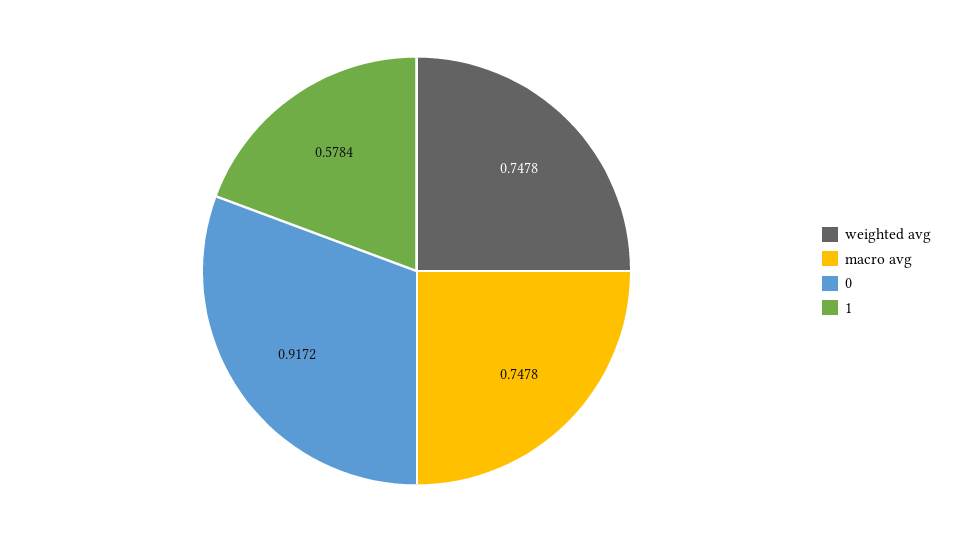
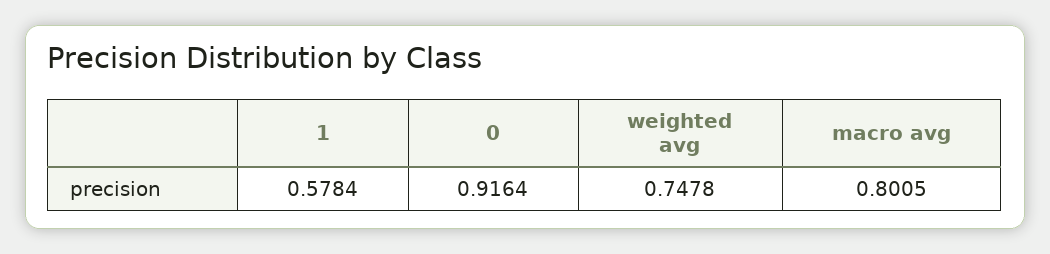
macro avg: 0.7478 -> 0.8005
0: 0.9172 -> 0.9164

